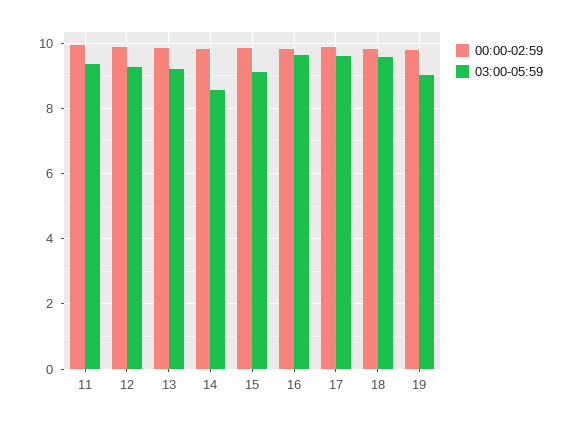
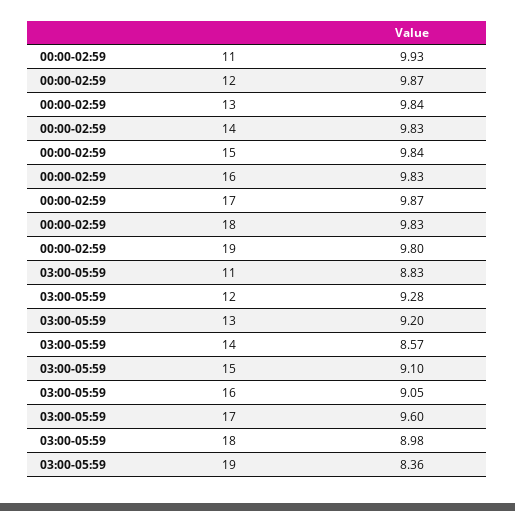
03:00-05:59, 11: 9.4 -> 8.83
03:00-05:59, 16: 9.6 -> 9.05
03:00-05:59, 18: 9.6 -> 8.98
03:00-05:59, 19: 9 -> 8.36

